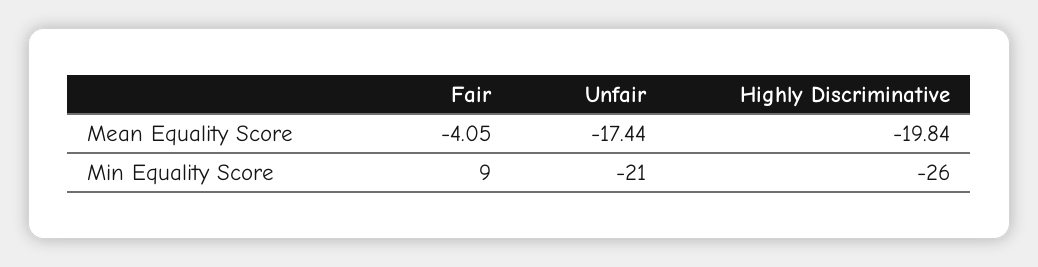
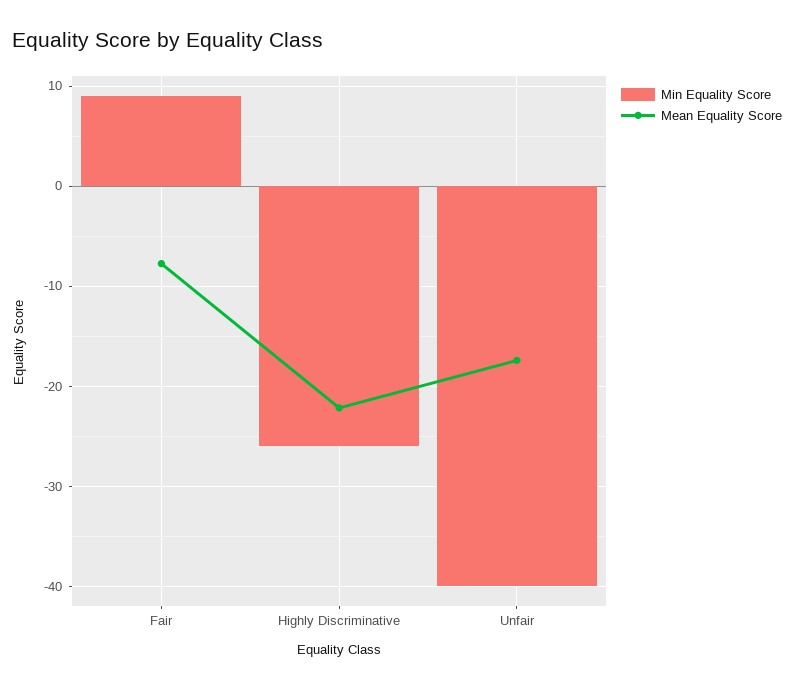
Mean Equality Score, Fair: -4.05 -> -8
Mean Equality Score, Highly Discriminative: -19.84 -> -22
Min Equality Score, Unfair: -21 -> -40

